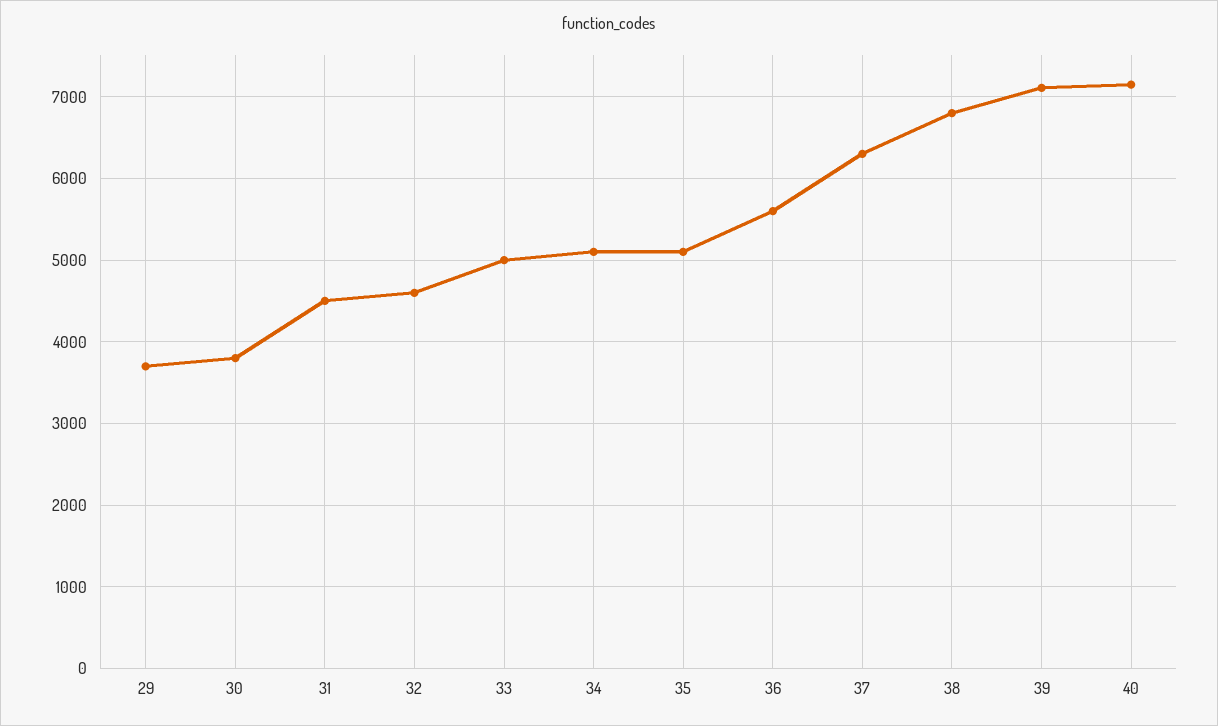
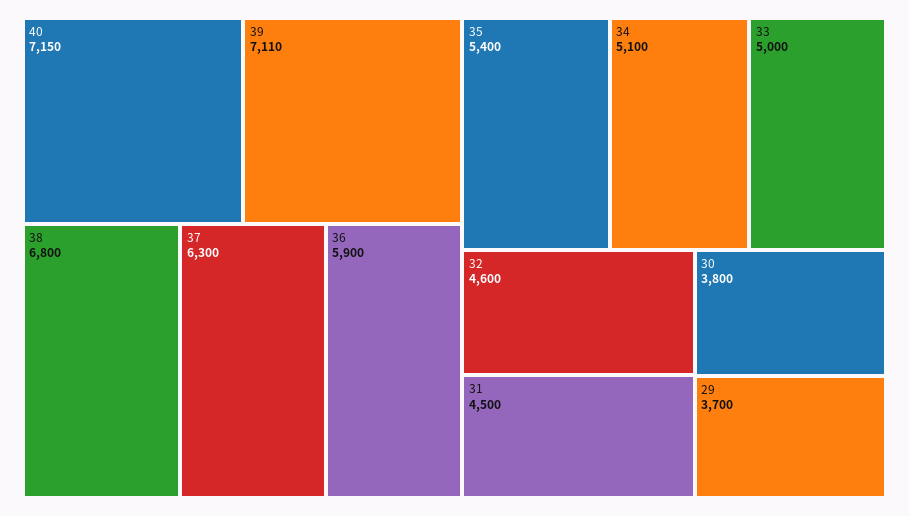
35: 5100 -> 5400
36: 5600 -> 5900

